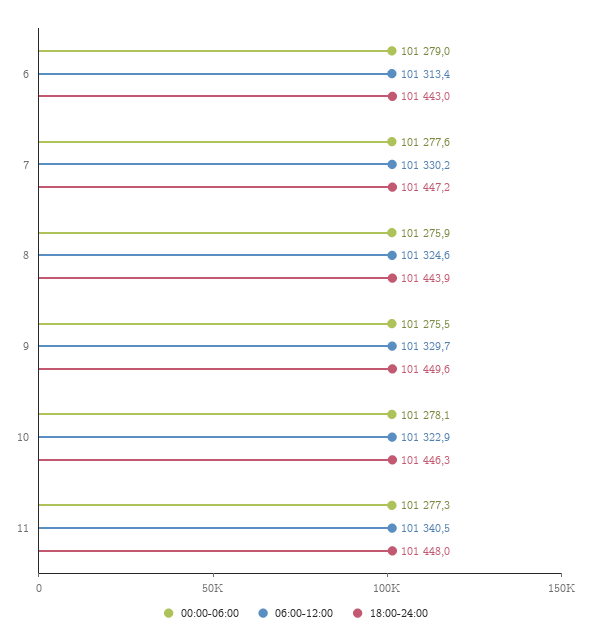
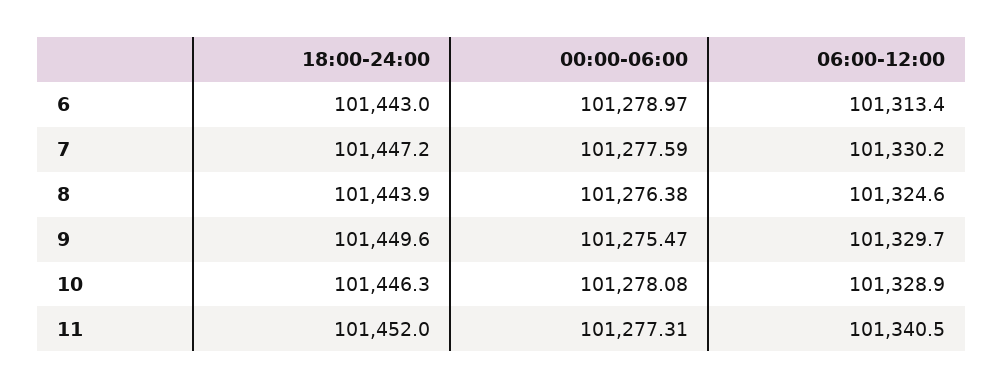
00:00-06:00, 8: 101275.9 -> 101276.38
06:00-12:00, 10: 101322.9 -> 101328.9
18:00-24:00, 11: 101448 -> 101452

